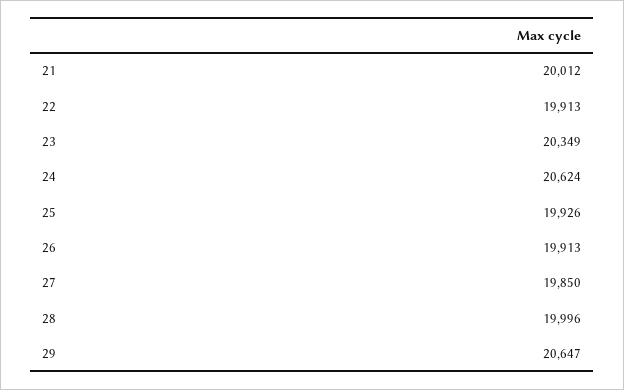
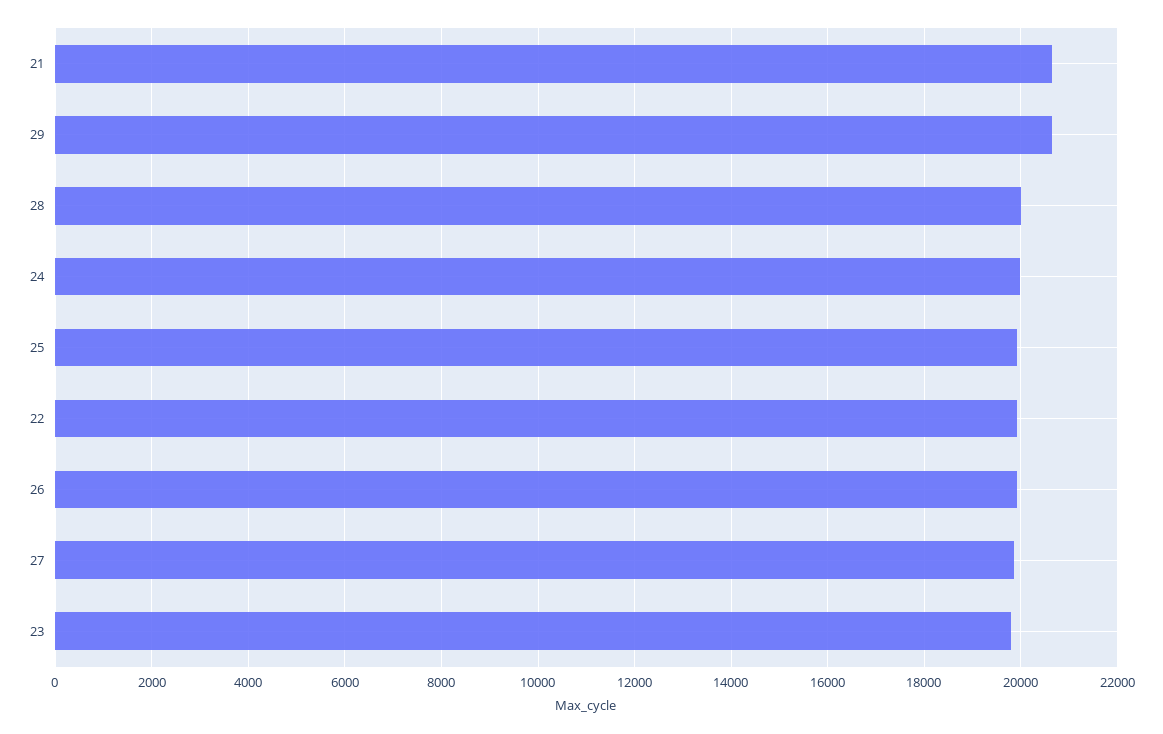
21: 20012 -> 20600
23: 20349 -> 19800
24: 20624 -> 20000

